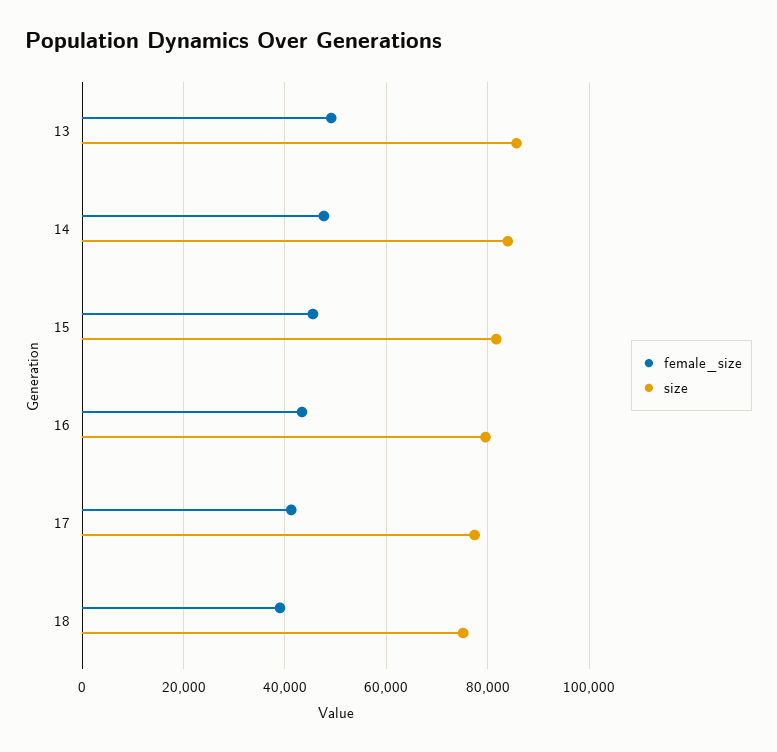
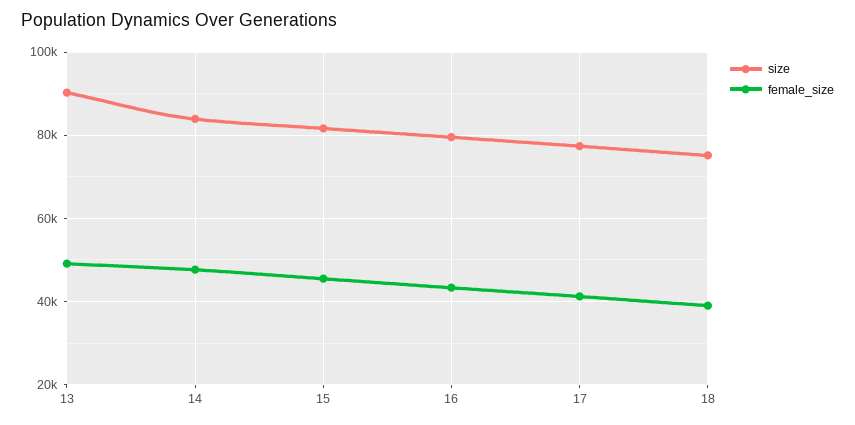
size, 13: 86000 -> 90000

